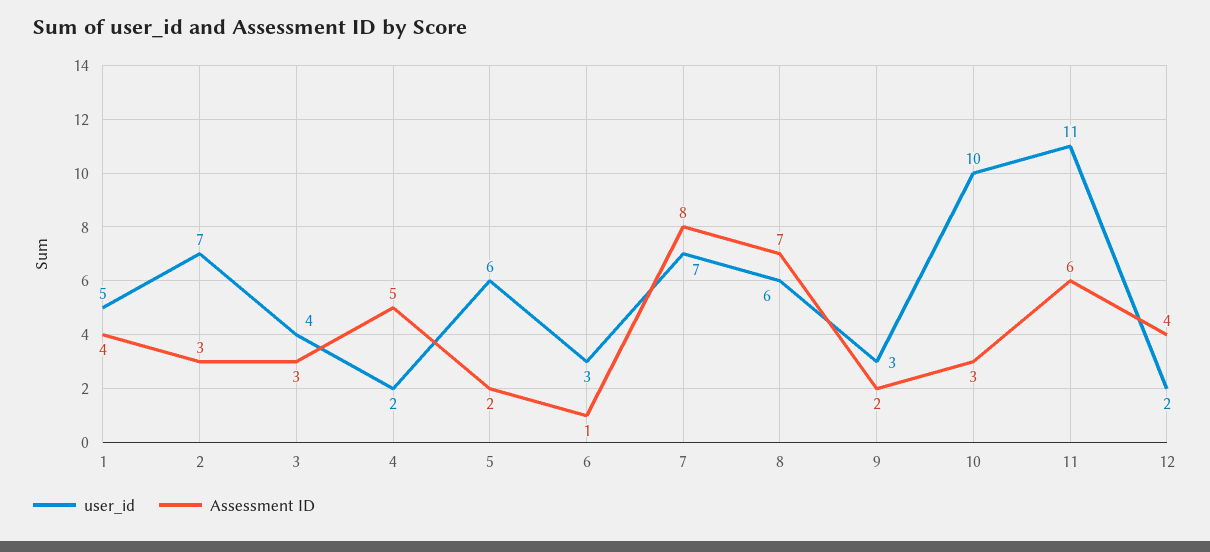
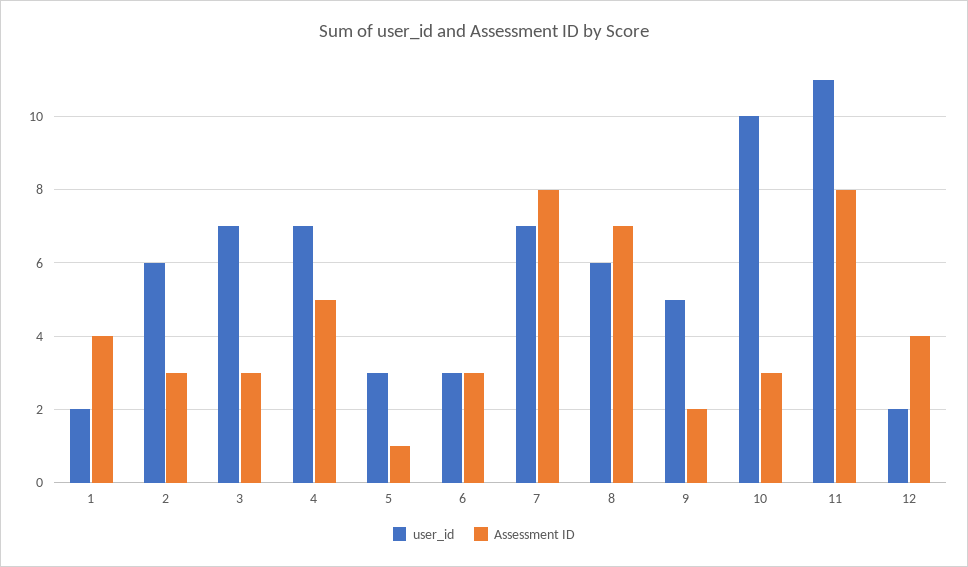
user_id, 1: 5 -> 2
user_id, 2: 7 -> 6
user_id, 3: 4 -> 7
user_id, 4: 2 -> 7
user_id, 5: 6 -> 3
Assessment ID, 5: 2 -> 1
Assessment ID, 6: 1 -> 3
user_id, 9: 3 -> 5
Assessment ID, 11: 6 -> 8

